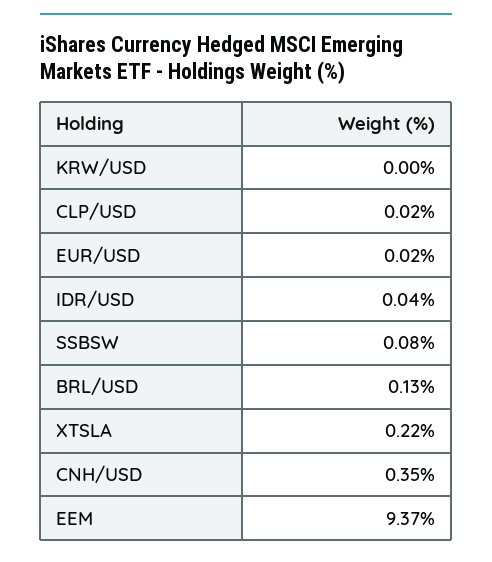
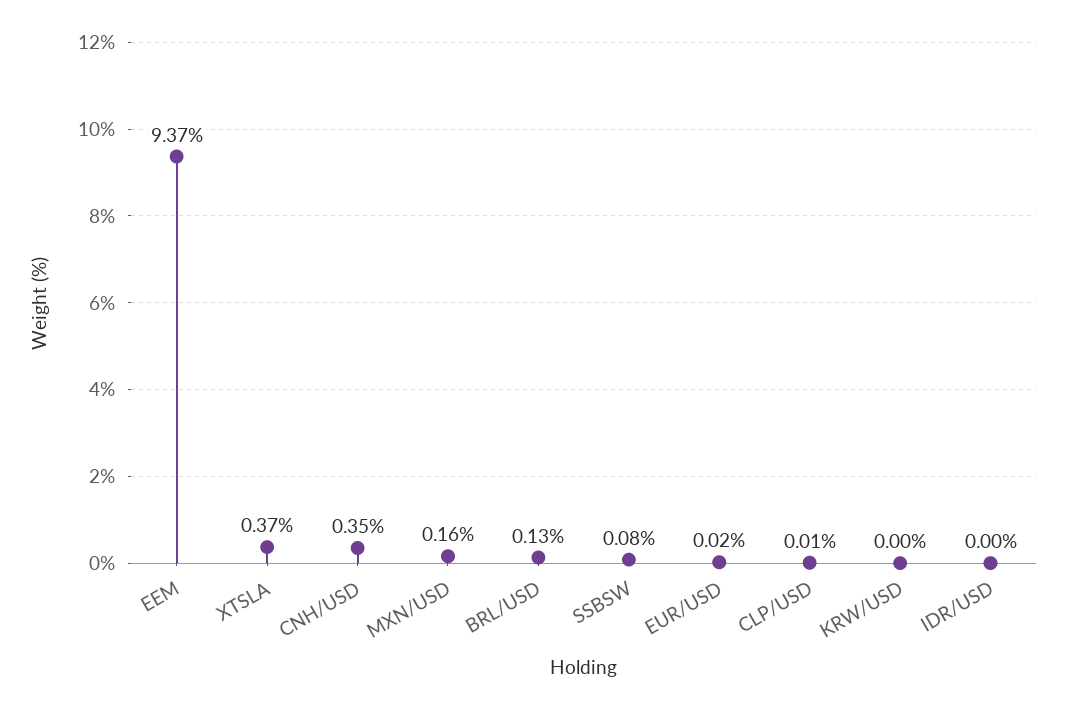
CLP/USD: 0.02 -> 0.01
IDR/USD: 0.04 -> 0
XTSLA: 0.22 -> 0.37
MXN/USD: none -> 0.16

